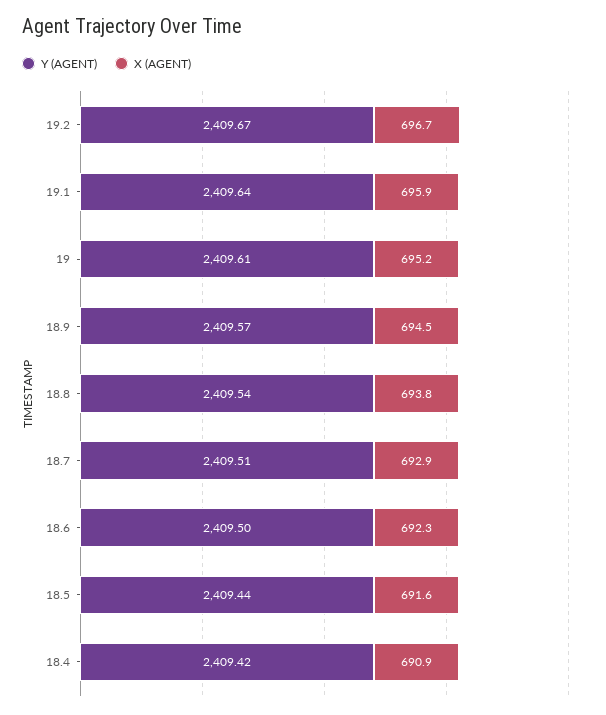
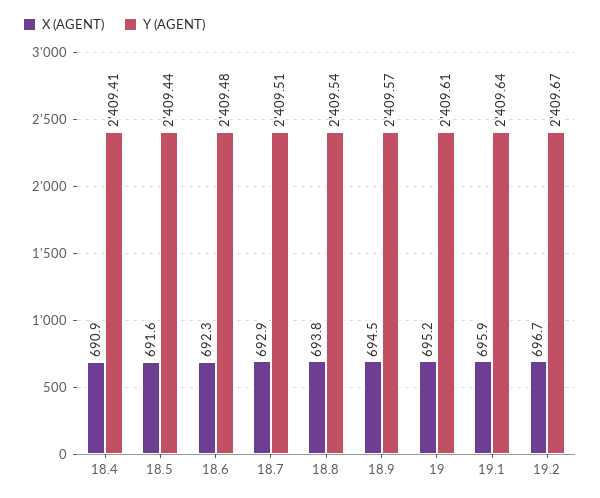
Y (AGENT), 18.6: 2409.5 -> 2409.48
Y (AGENT), 18.4: 2409.42 -> 2409.41

